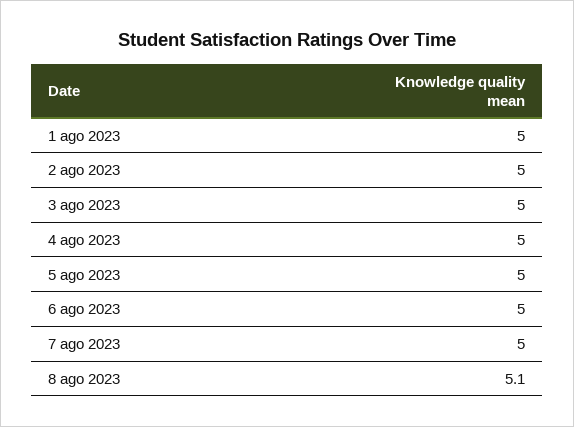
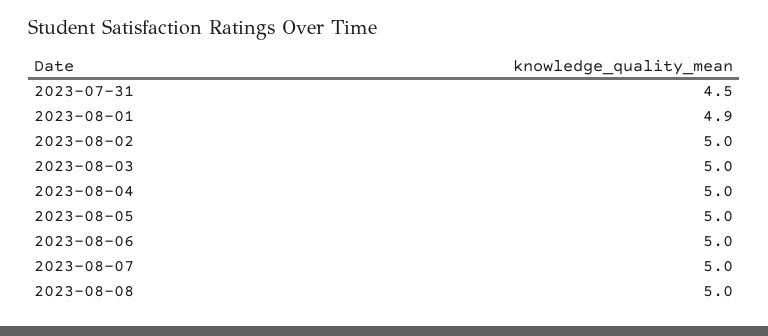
1 ago 2023: 5 -> 4.9
8 ago 2023: 5.1 -> 5
2023-07-31: none -> 4.5

